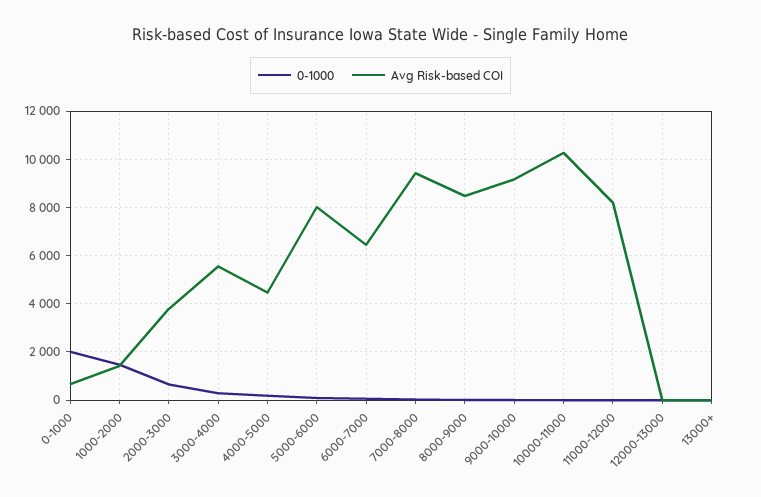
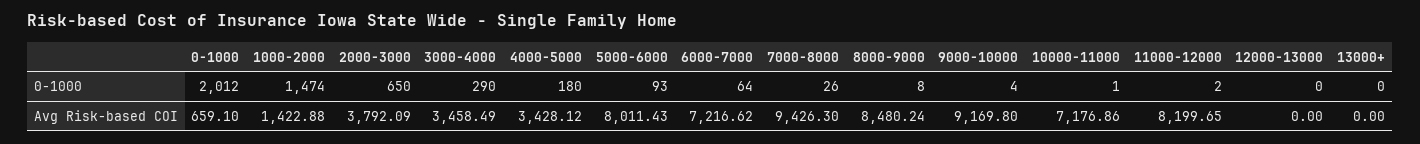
Avg Risk-based COI, 3000-4000: 5500 -> 3458.49
Avg Risk-based COI, 4000-5000: 4500 -> 3428.12
Avg Risk-based COI, 6000-7000: 6500 -> 7216.62
Avg Risk-based COI, 10000-11000: 10250 -> 7176.86

